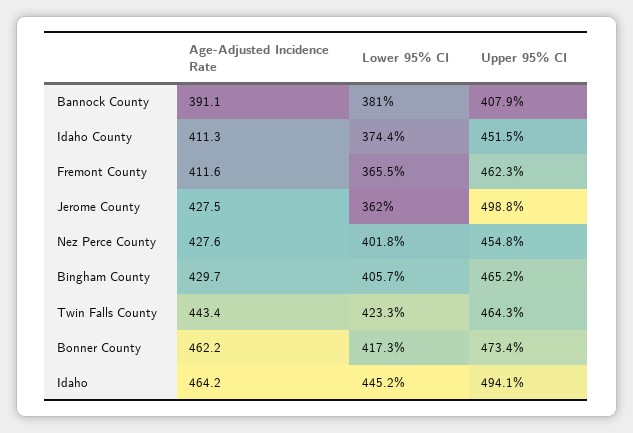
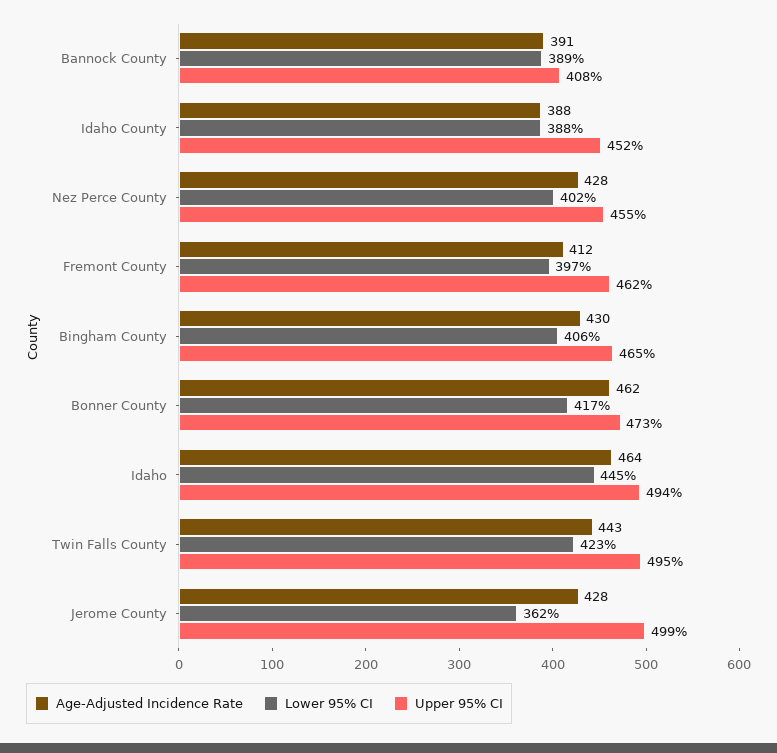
Lower 95% CI, Bannock County: 381 -> 389
Age-Adjusted Incidence Rate, Idaho County: 411.3 -> 388
Lower 95% CI, Idaho County: 374.4 -> 388
Lower 95% CI, Fremont County: 365.5 -> 397
Upper 95% CI, Twin Falls County: 464.3 -> 495

